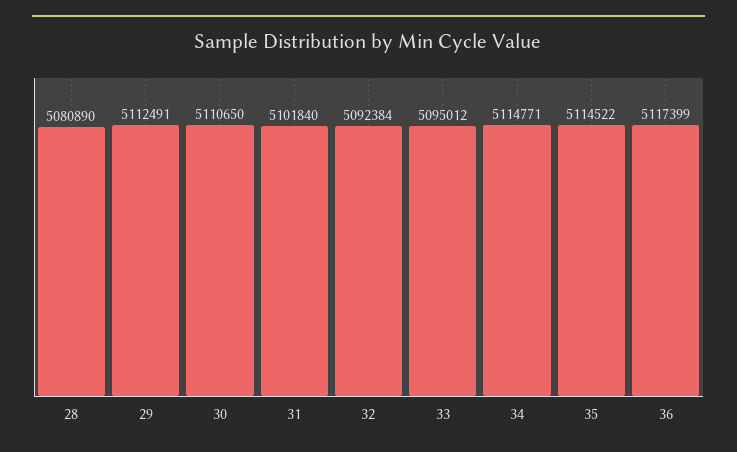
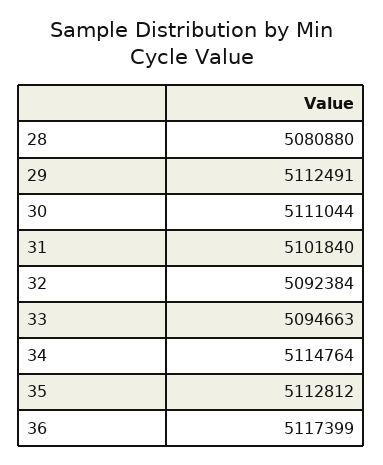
28: 5080890 -> 5080880
30: 5110650 -> 5111044
33: 5095012 -> 5094663
34: 5114771 -> 5114764
35: 5114522 -> 5112812

